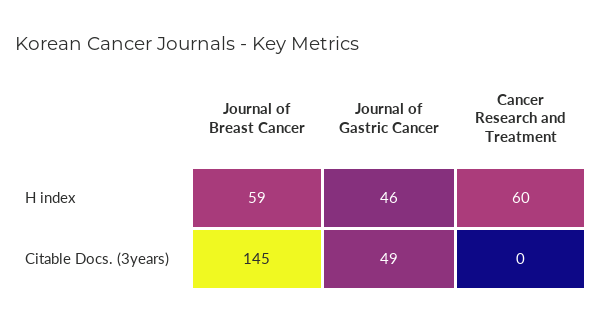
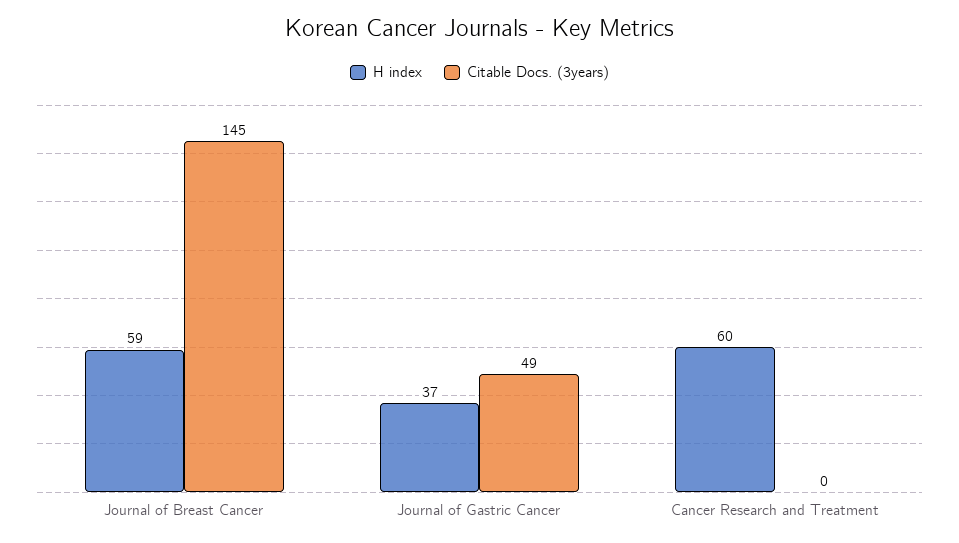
H index, Journal of Gastric Cancer: 46 -> 37

